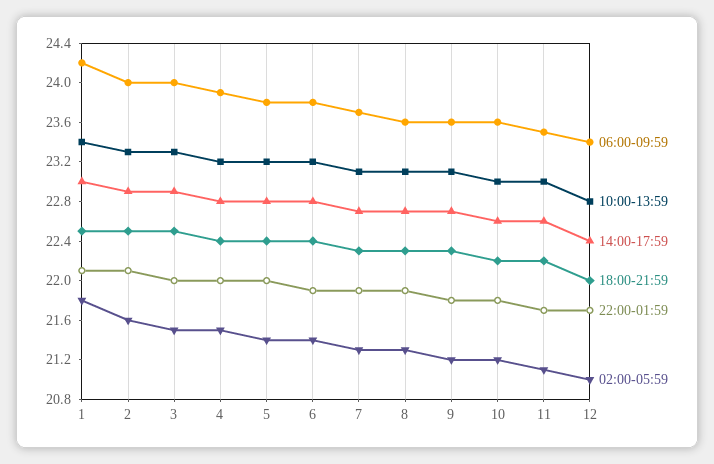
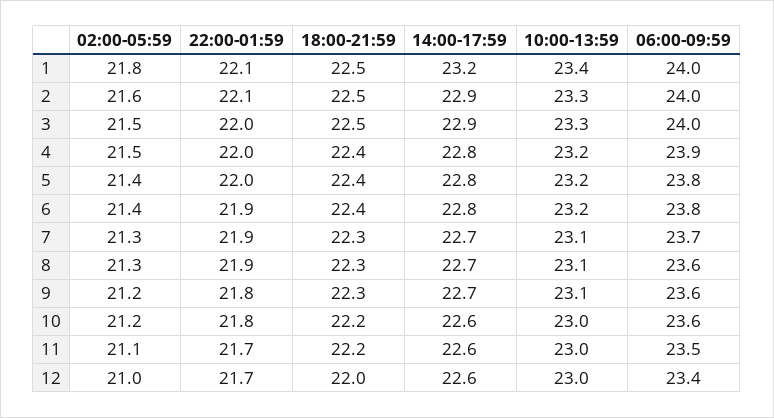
06:00-09:59, 1: 24.2 -> 24
14:00-17:59, 1: 23 -> 23.2
10:00-13:59, 12: 22.8 -> 23
14:00-17:59, 12: 22.4 -> 22.6

